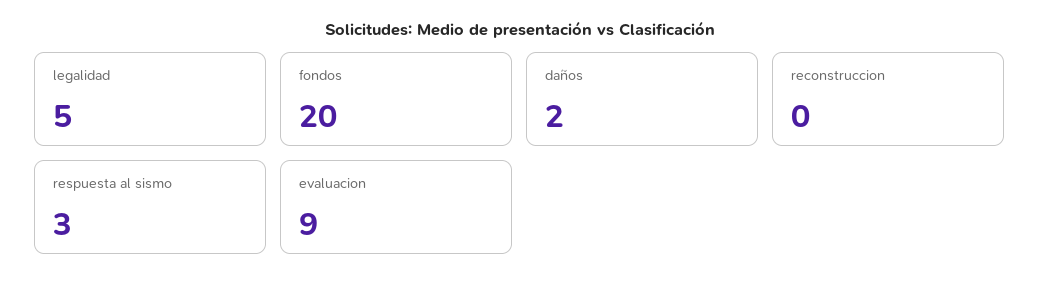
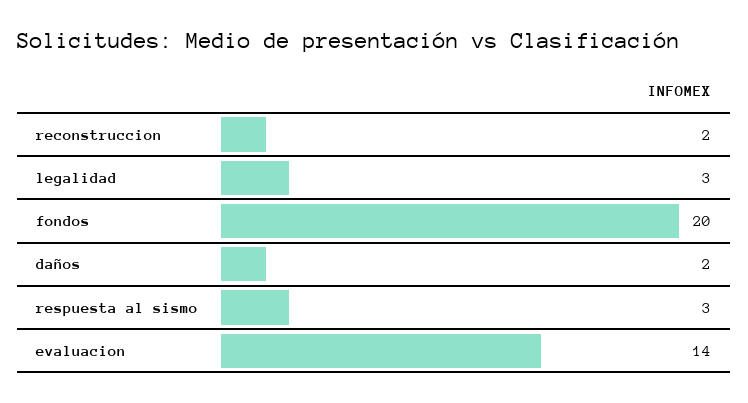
legalidad: 5 -> 3
reconstruccion: 0 -> 2
evaluacion: 9 -> 14

